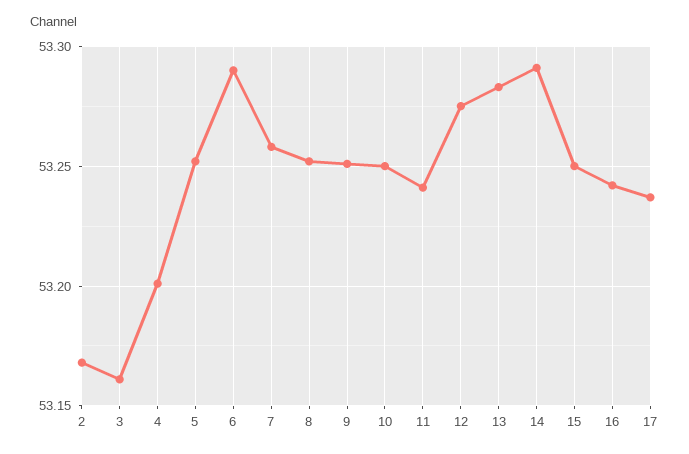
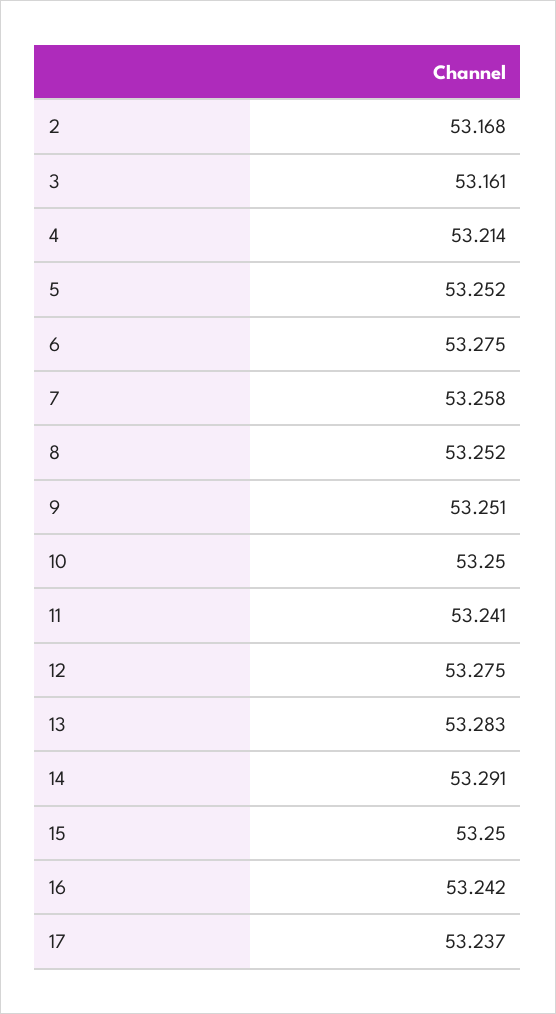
4: 53.2 -> 53.214
6: 53.29 -> 53.275

